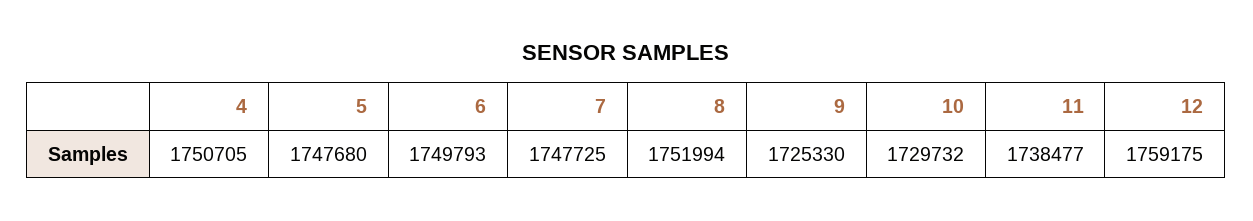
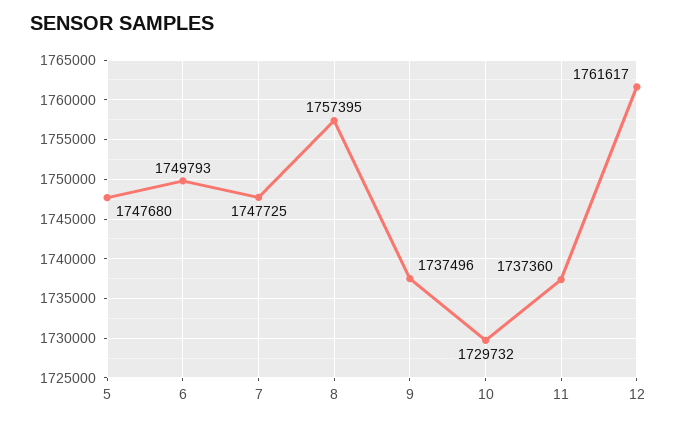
4: 1750705 -> none
8: 1751994 -> 1757395
9: 1725330 -> 1737496
11: 1738477 -> 1737360
12: 1759175 -> 1761617

